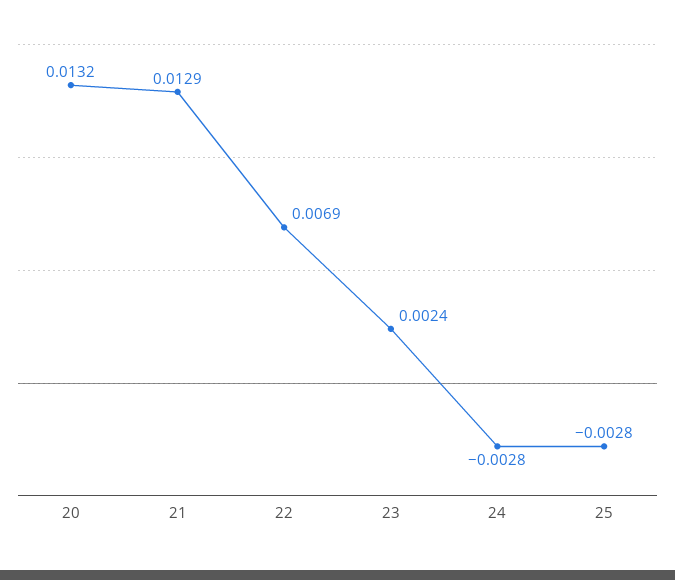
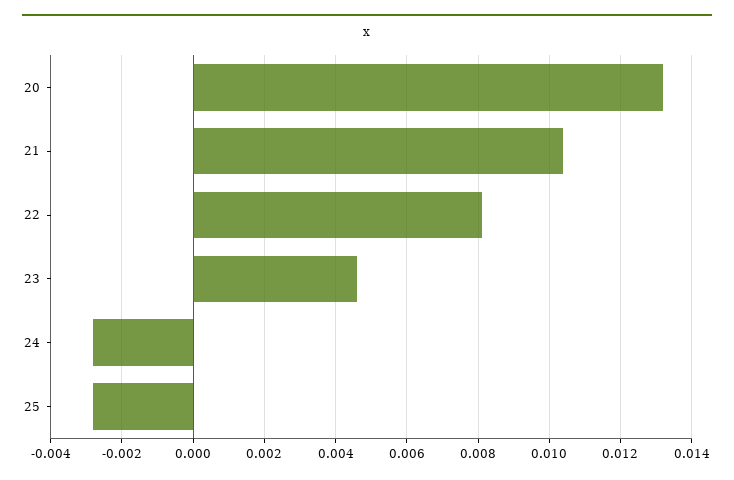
21: 0.0129 -> 0.0105
22: 0.0069 -> 0.008
23: 0.0024 -> 0.0045

